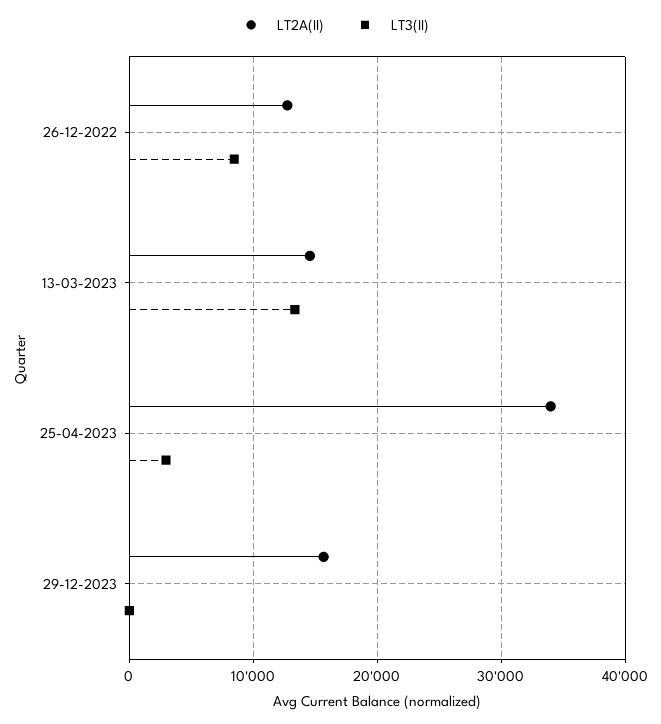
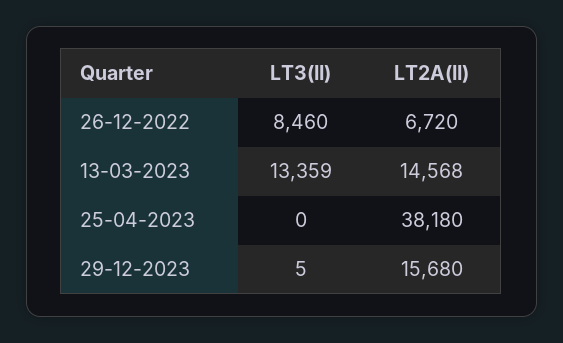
LT2A(II), 26-12-2022: 13000 -> 6720
LT2A(II), 25-04-2023: 34000 -> 38180
LT3(II), 25-04-2023: 3000 -> 0

